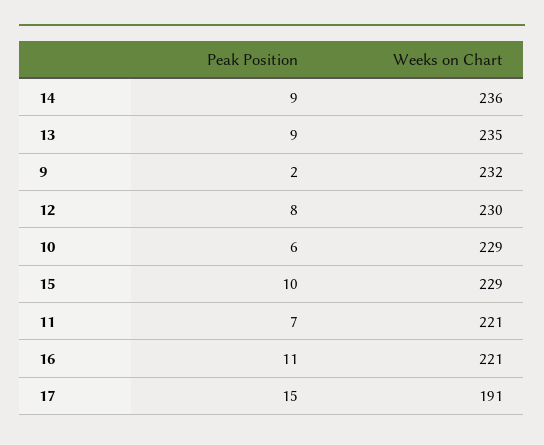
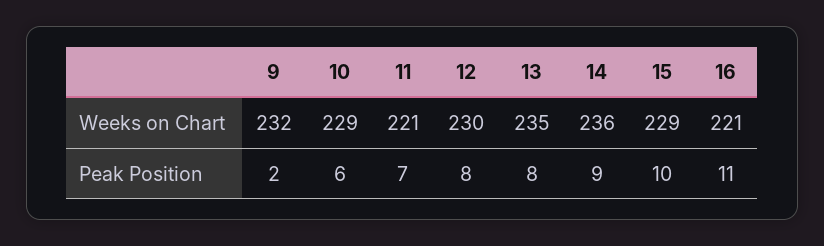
Peak Position, 13: 9 -> 8
Peak Position, 17: 15 -> none
Weeks on Chart, 17: 191 -> none

